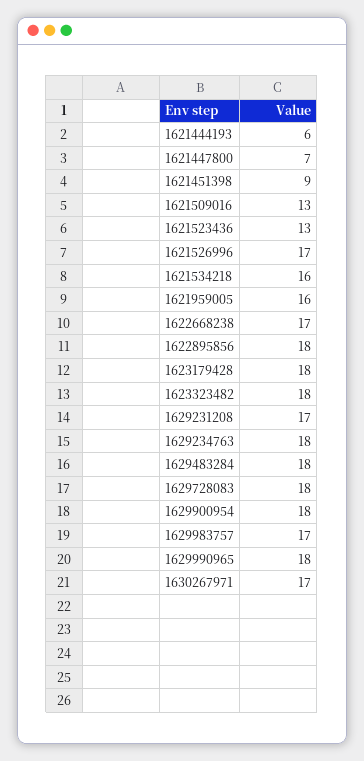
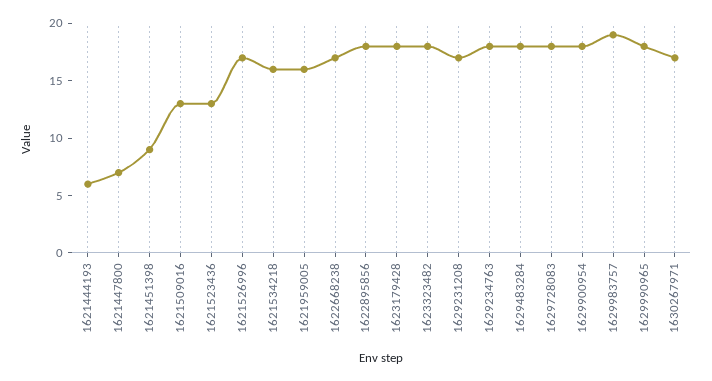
1629983757: 17 -> 19

